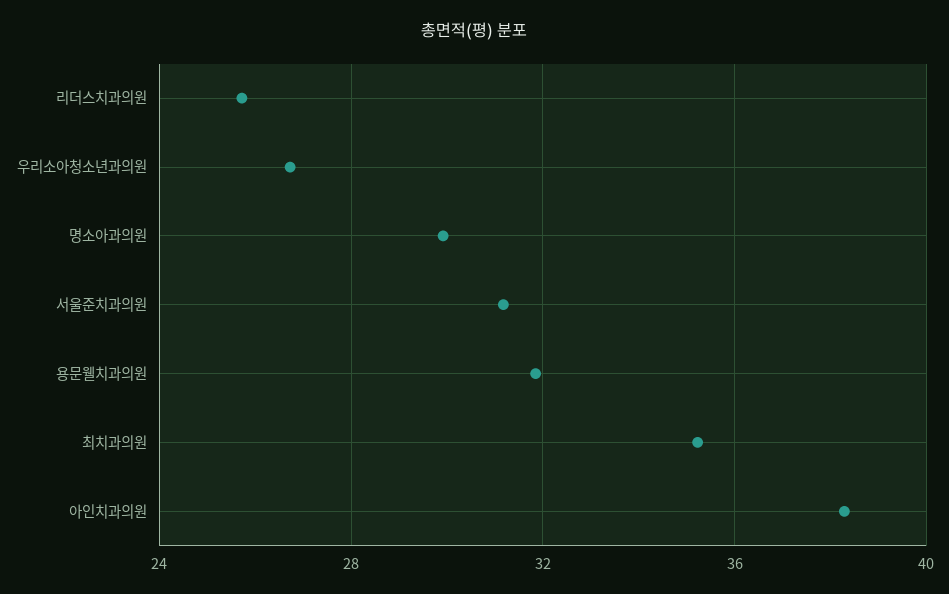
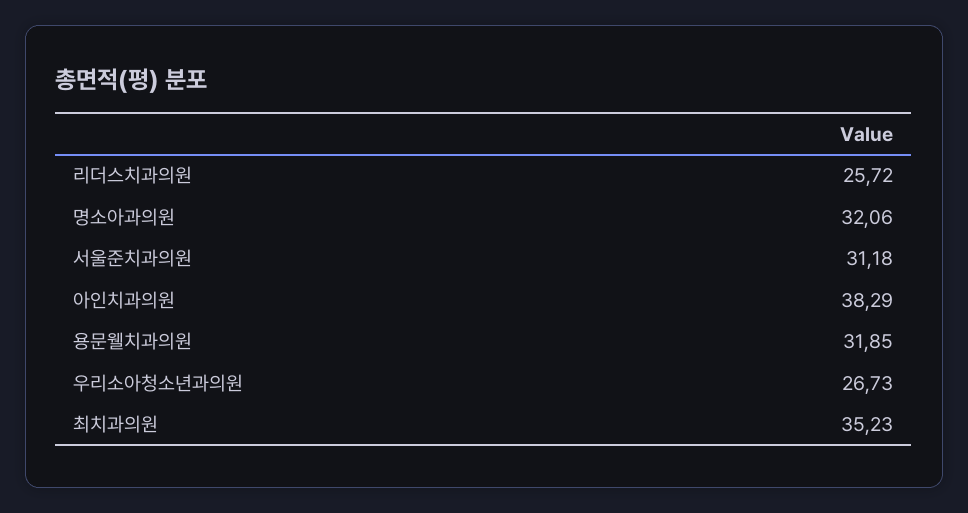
명소아과의원: 30 -> 32.06

